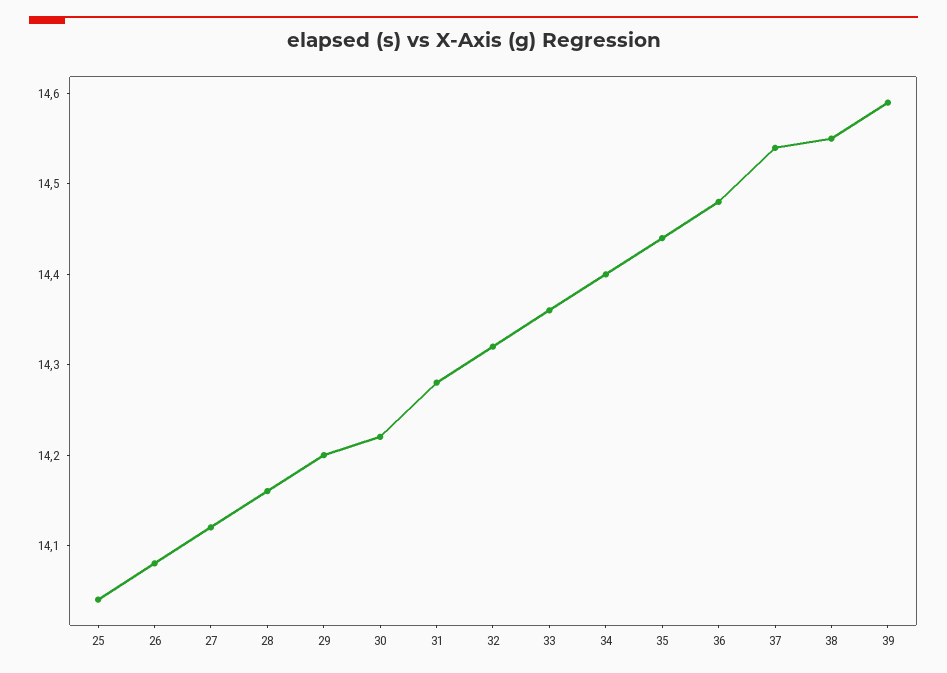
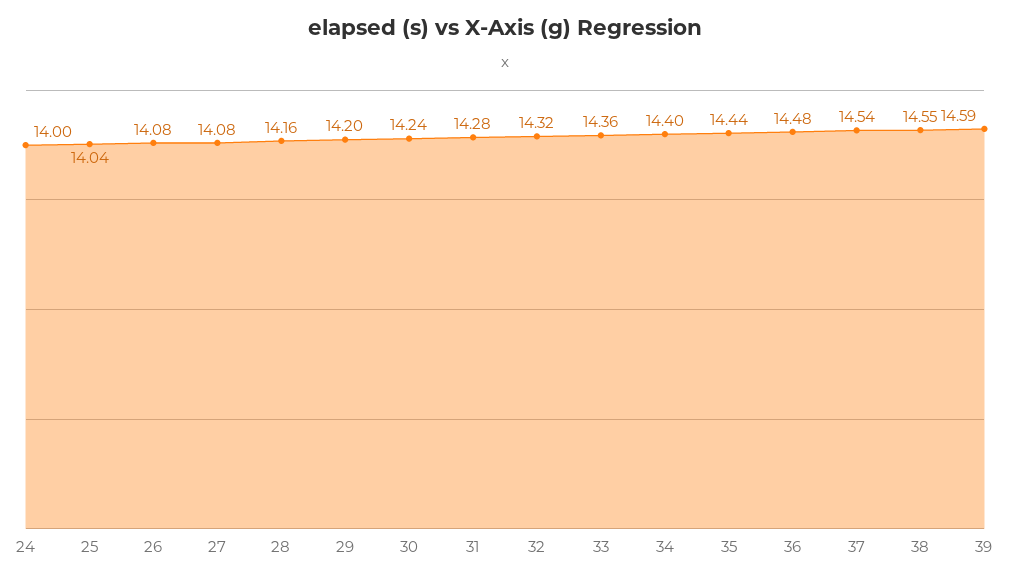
27: 14.12 -> 14.08
30: 14.22 -> 14.24
24: none -> 14

